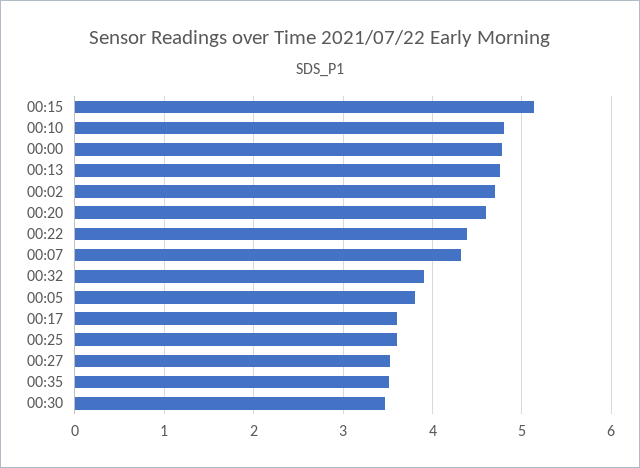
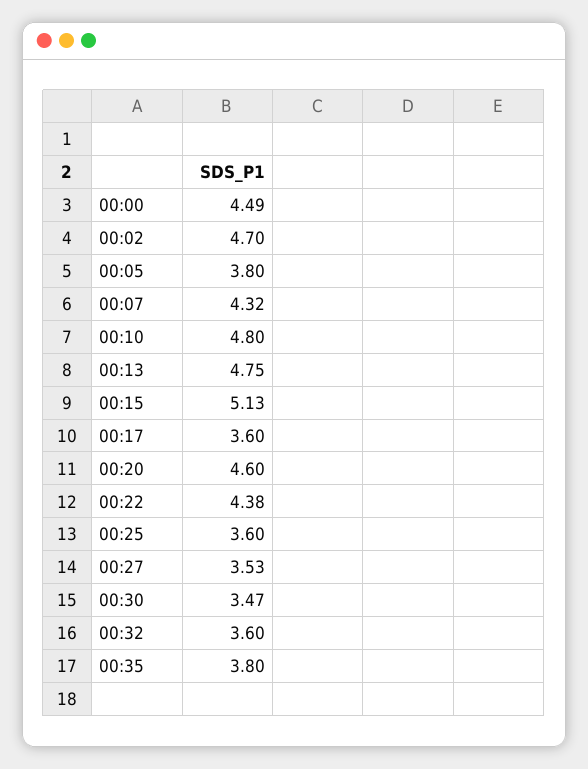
00:00: 4.8 -> 4.49
00:32: 3.9 -> 3.6
00:35: 3.5 -> 3.8

